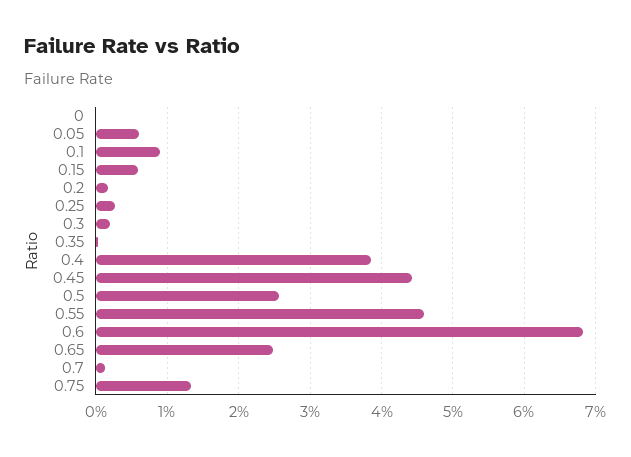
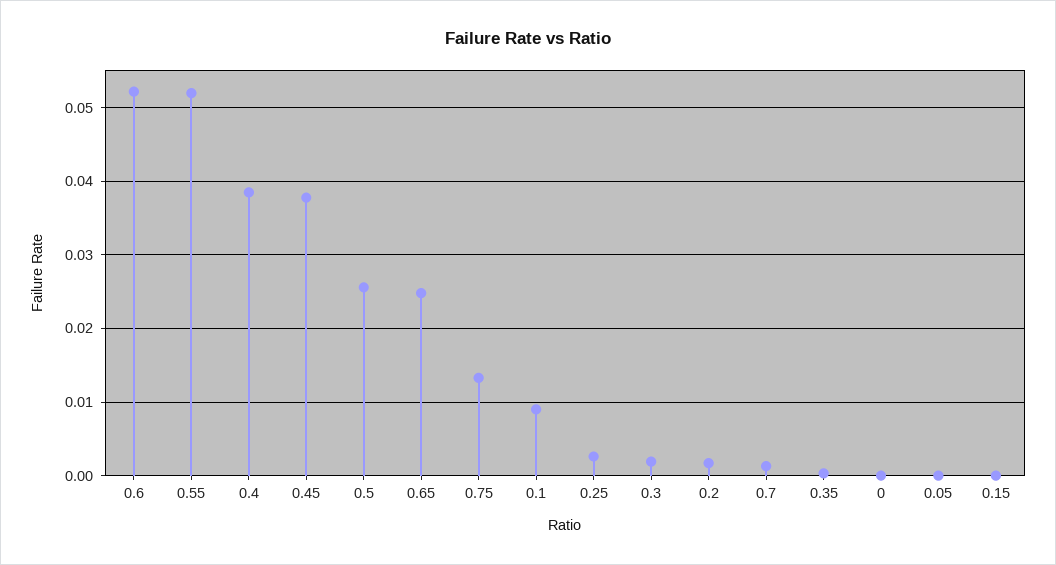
0.05: 0.006 -> 0
0.15: 0.006 -> 0
0.45: 0.044 -> 0.038
0.55: 0.046 -> 0.052
0.6: 0.068 -> 0.052

